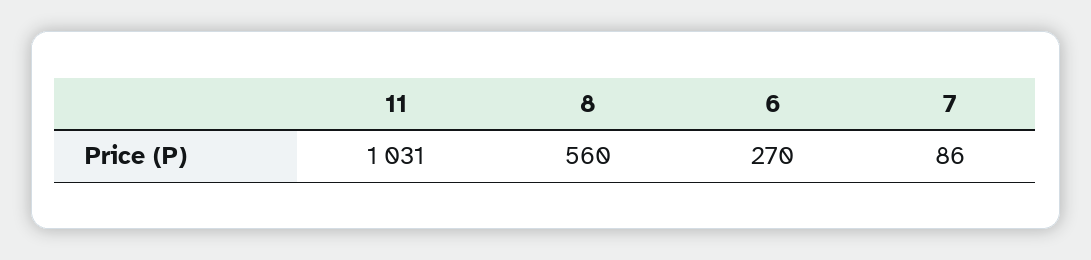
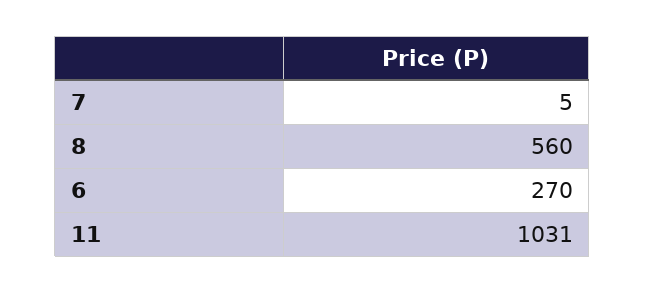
7: 86 -> 5

